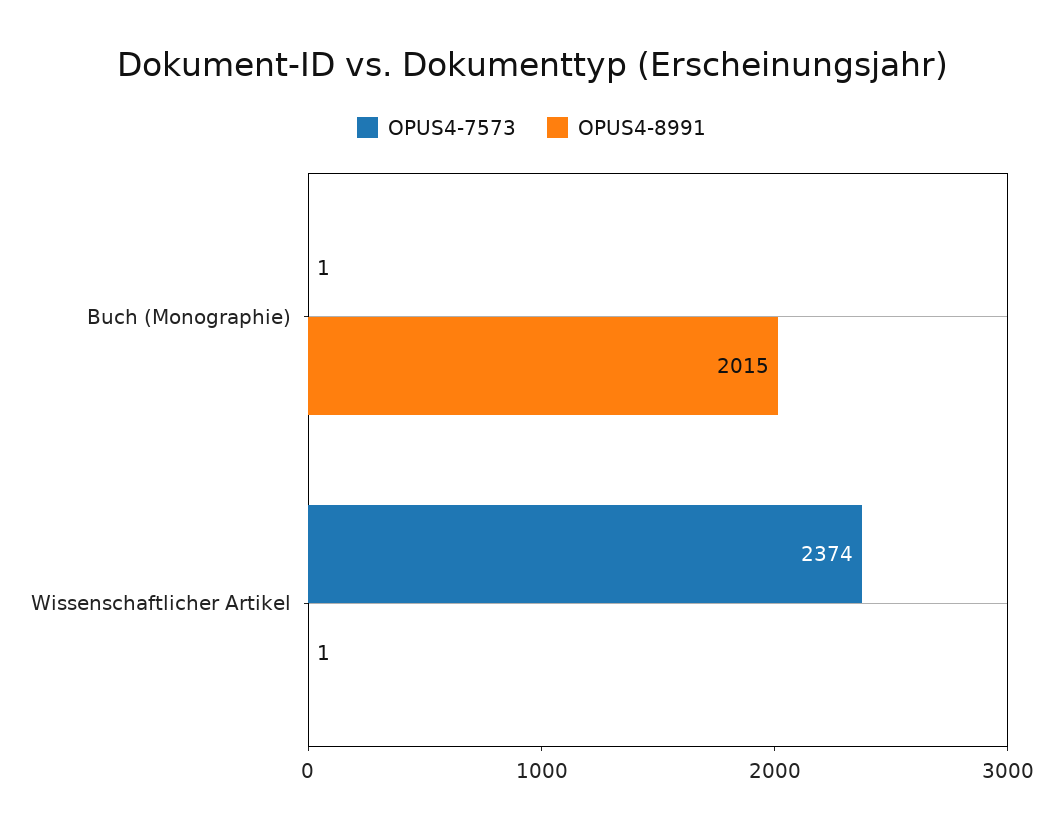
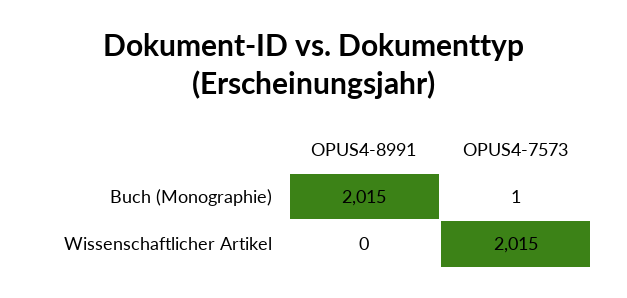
OPUS4-7573, Wissenschaftlicher Artikel: 2374 -> 2015
OPUS4-8991, Wissenschaftlicher Artikel: 1 -> 0

